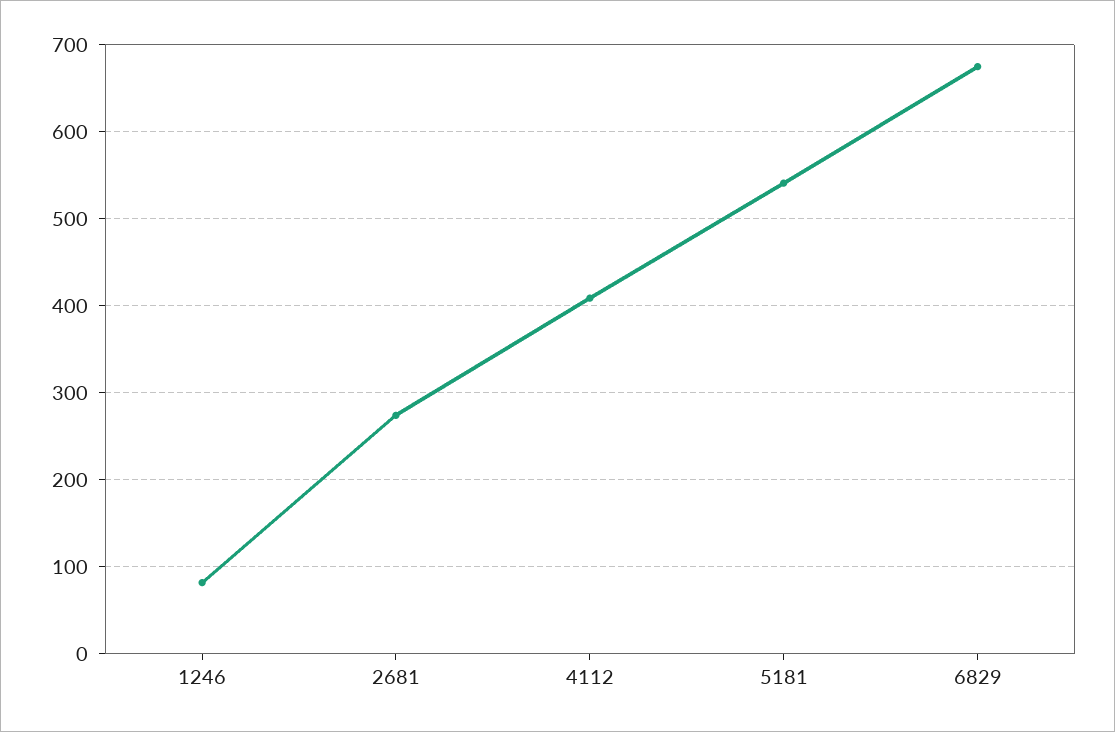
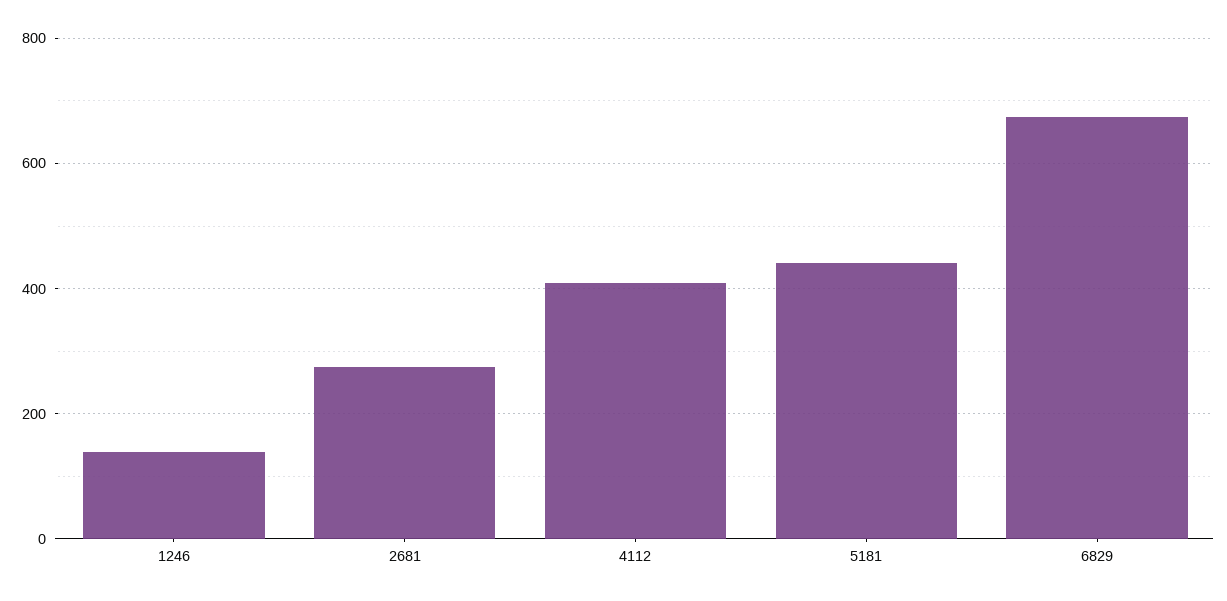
1246: 80 -> 140
5181: 540 -> 440

